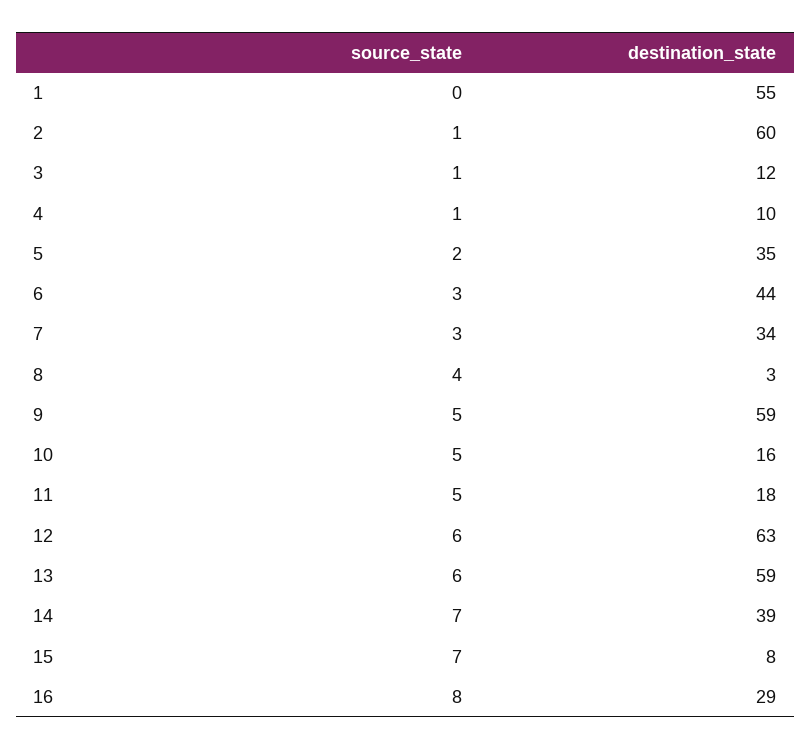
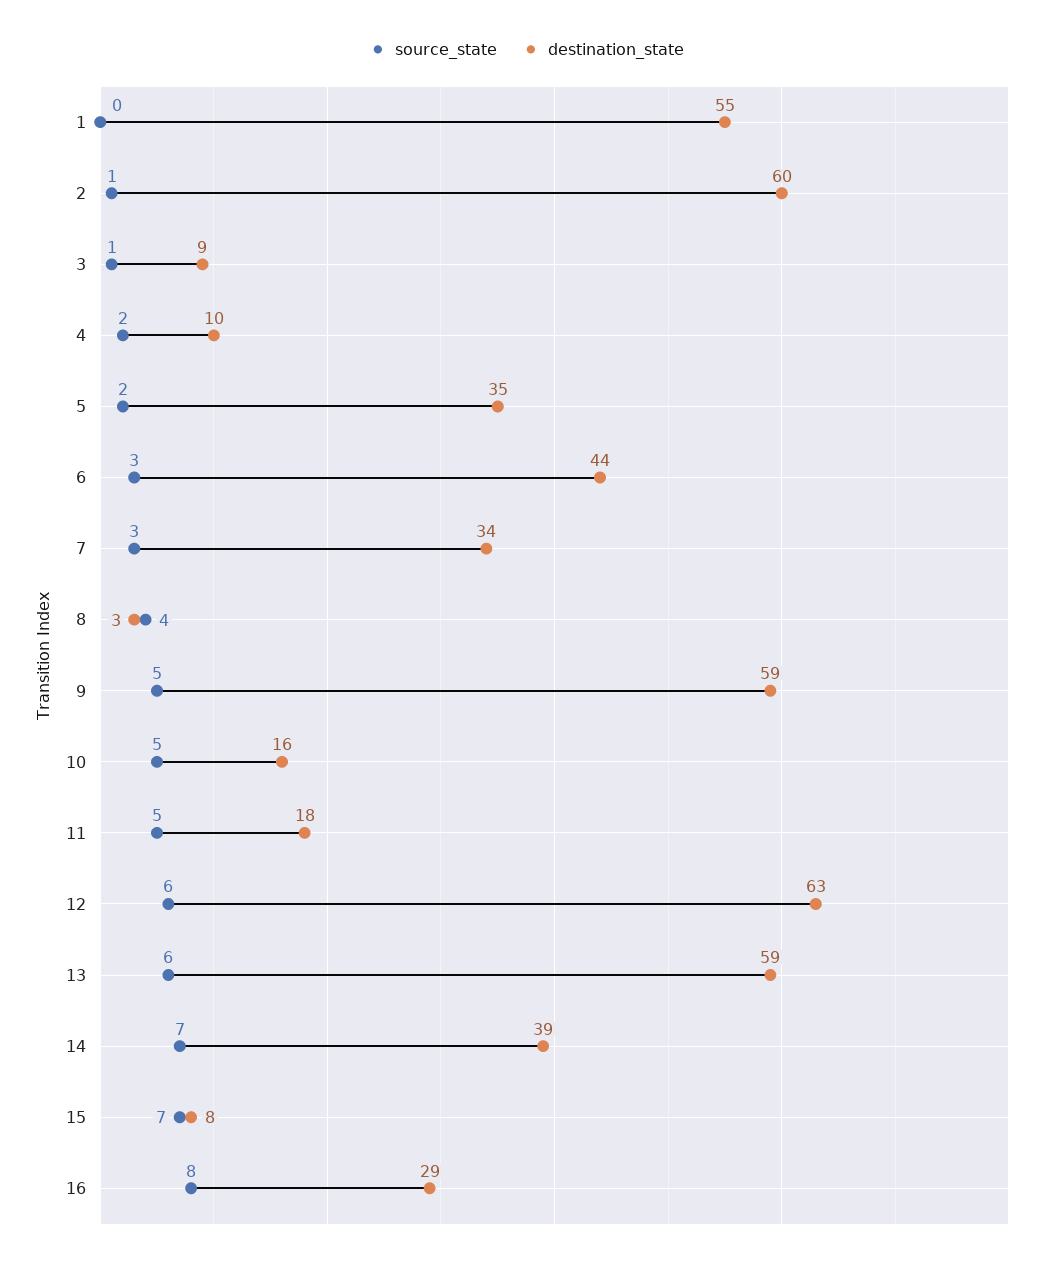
destination_state, 3: 12 -> 9
source_state, 4: 1 -> 2

